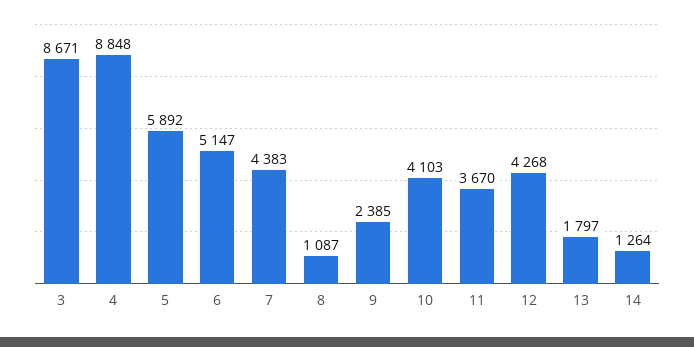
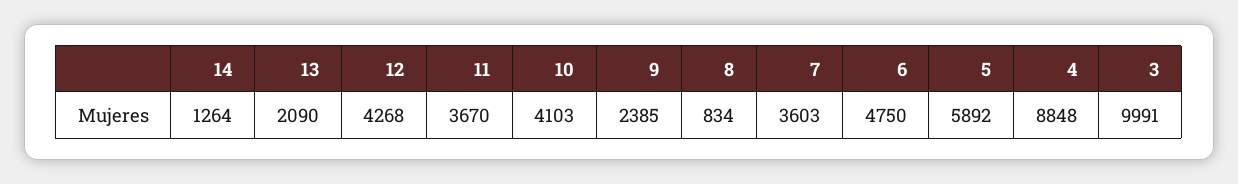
3: 8671 -> 9991
6: 5147 -> 4750
7: 4383 -> 3603
8: 1087 -> 834
13: 1797 -> 2090

